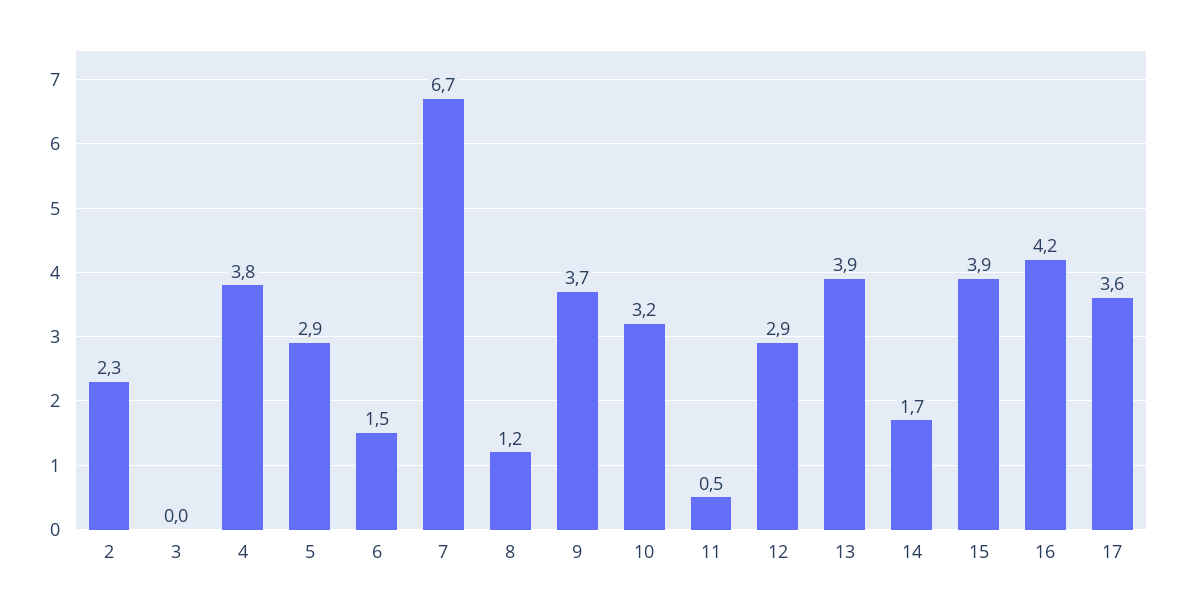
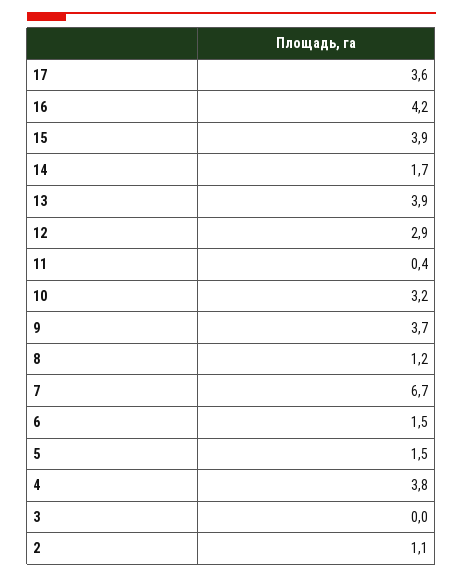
2: 2.3 -> 1.1
5: 2.9 -> 1.5
11: 0.5 -> 0.4

